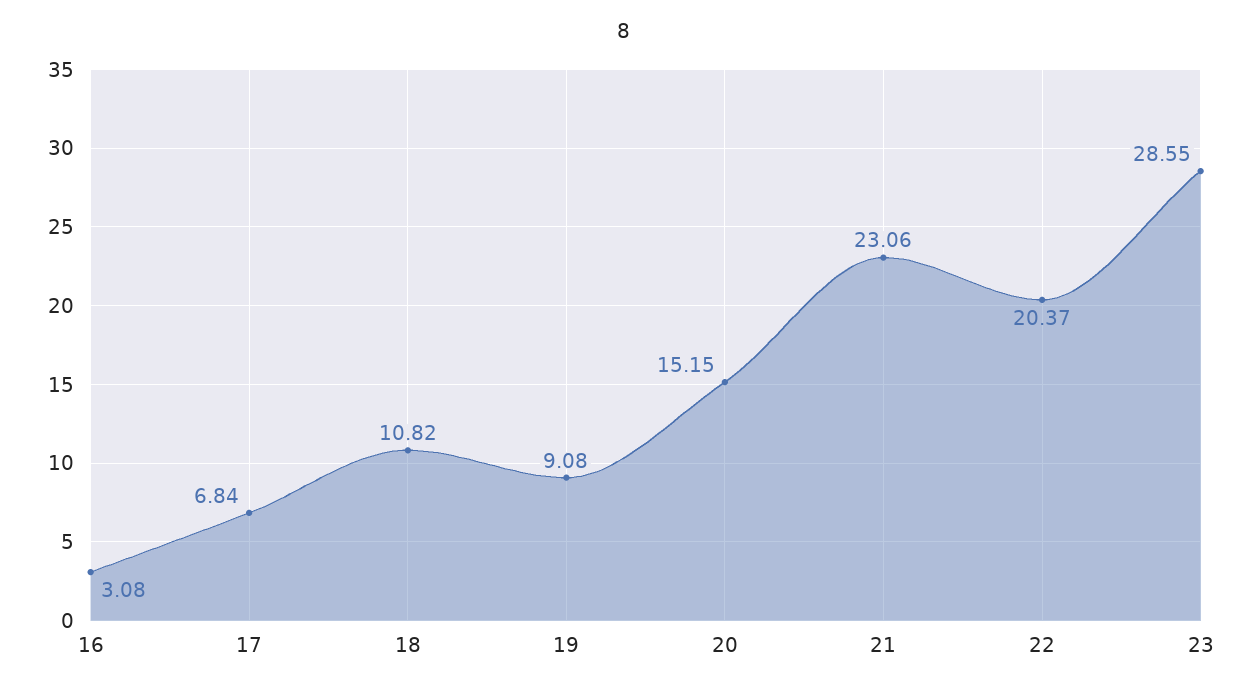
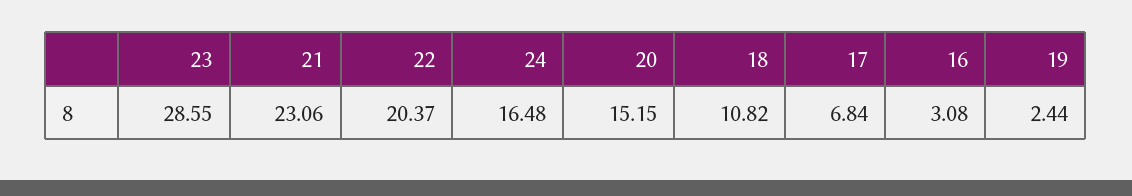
19: 9.08 -> 2.44
24: none -> 16.48

